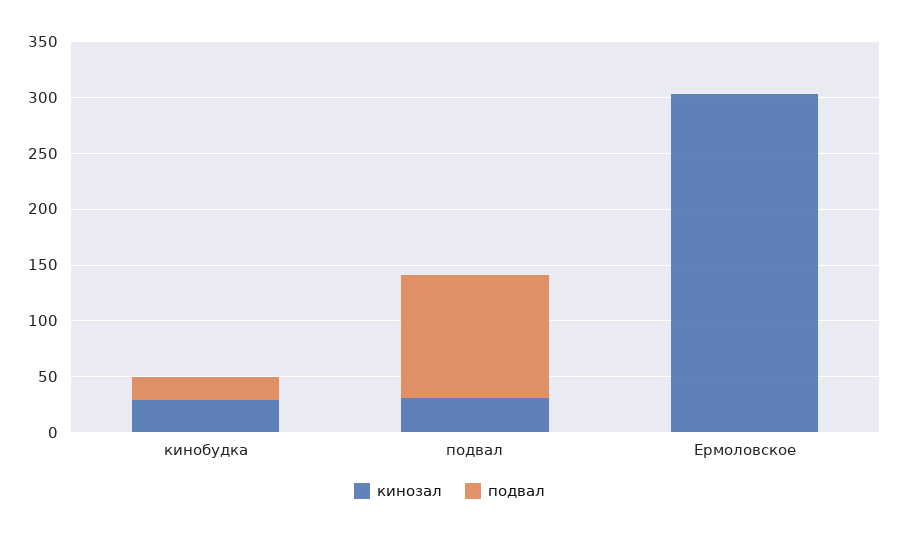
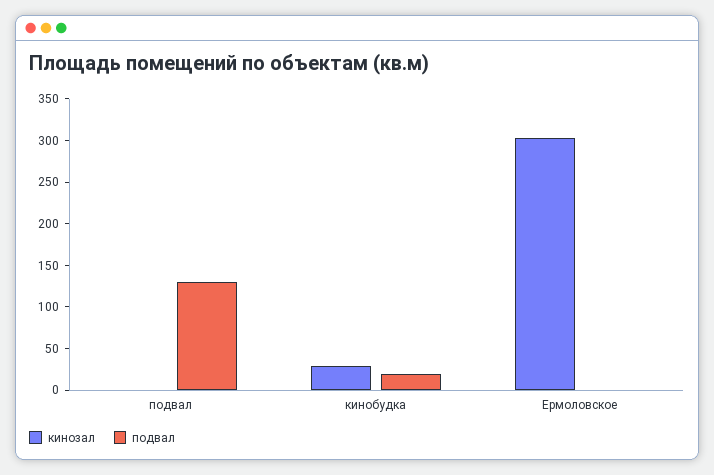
кинозал, подвал: 30 -> 0
подвал, подвал: 110 -> 130

